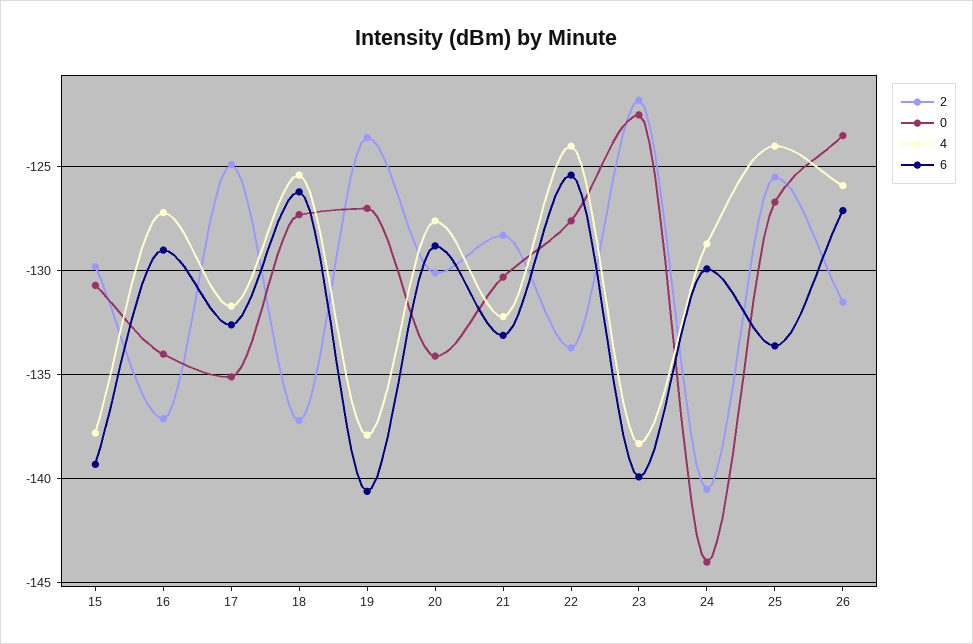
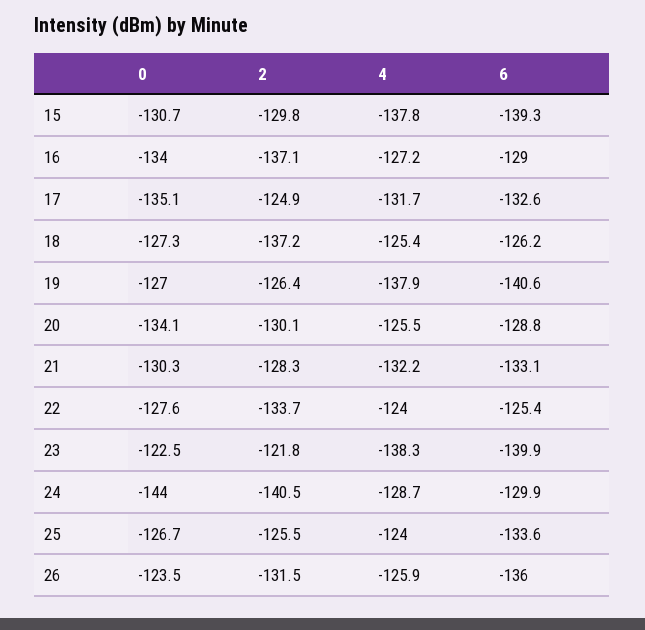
2, 19: -123.5 -> -126.4
4, 20: -127.5 -> -125.5
6, 26: -127 -> -136

